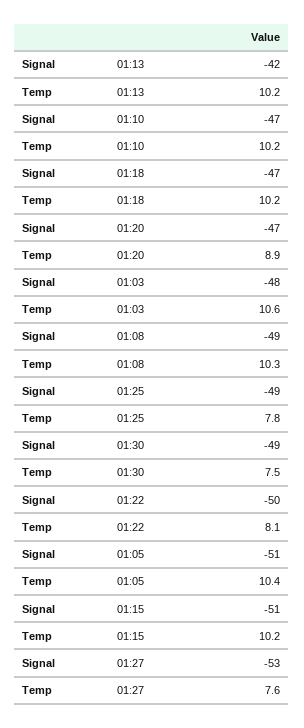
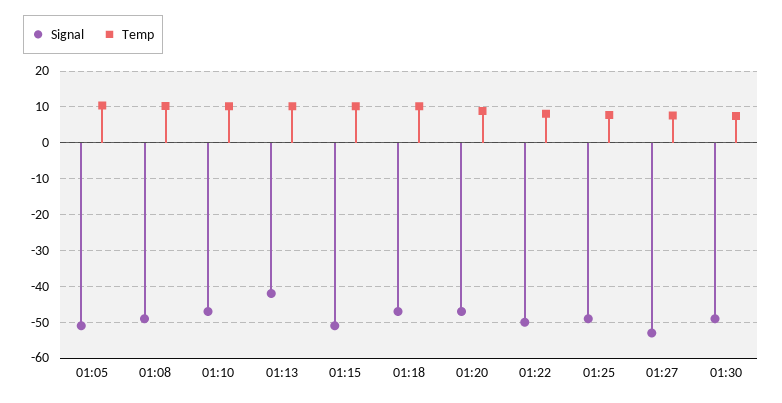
Signal, 01:03: -48 -> none
Temp, 01:03: 10.6 -> none

